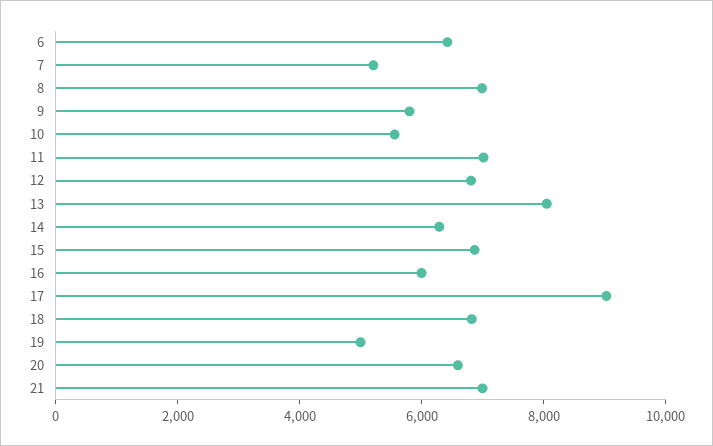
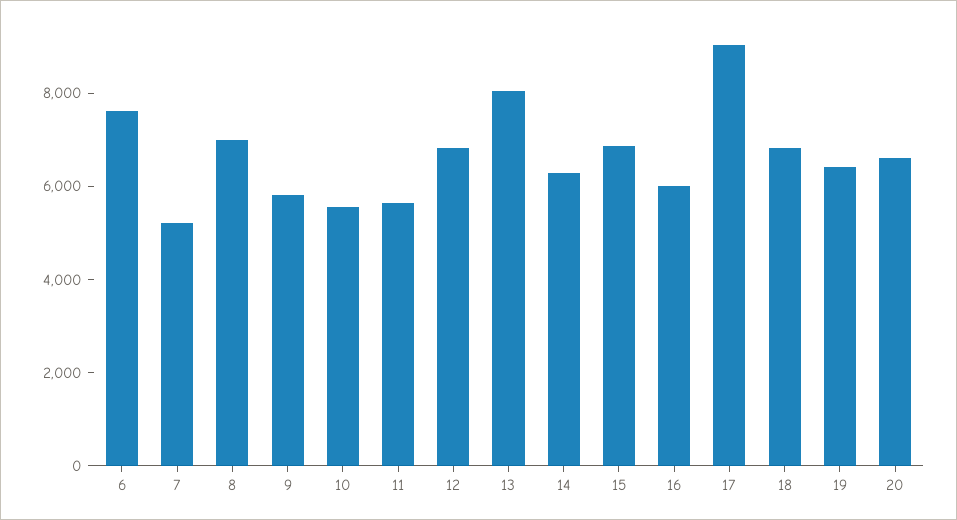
6: 6500 -> 7500
11: 7000 -> 5500
19: 5000 -> 6500
21: 7000 -> none

